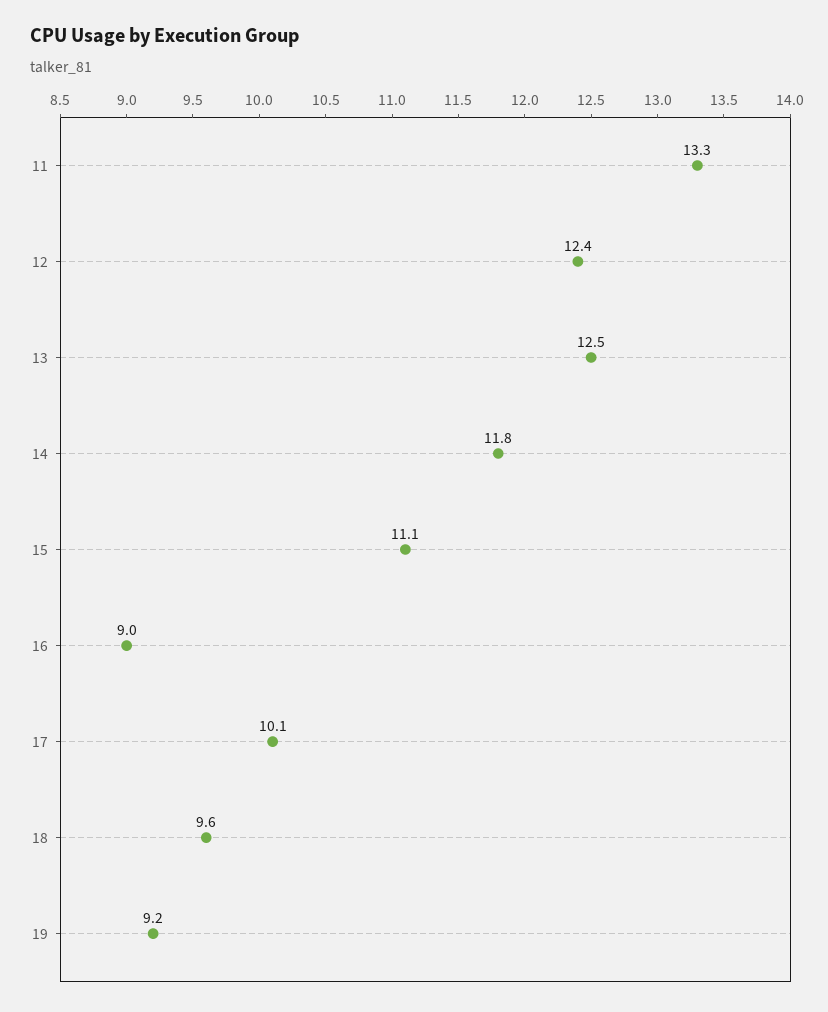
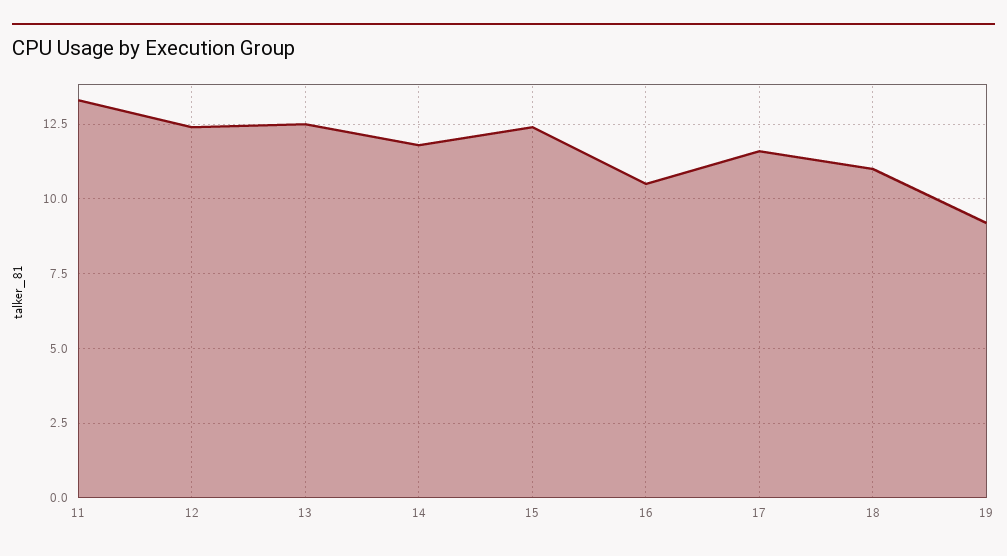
15: 11.1 -> 12.5
16: 9 -> 10.5
17: 10.1 -> 11.5
18: 9.6 -> 11

